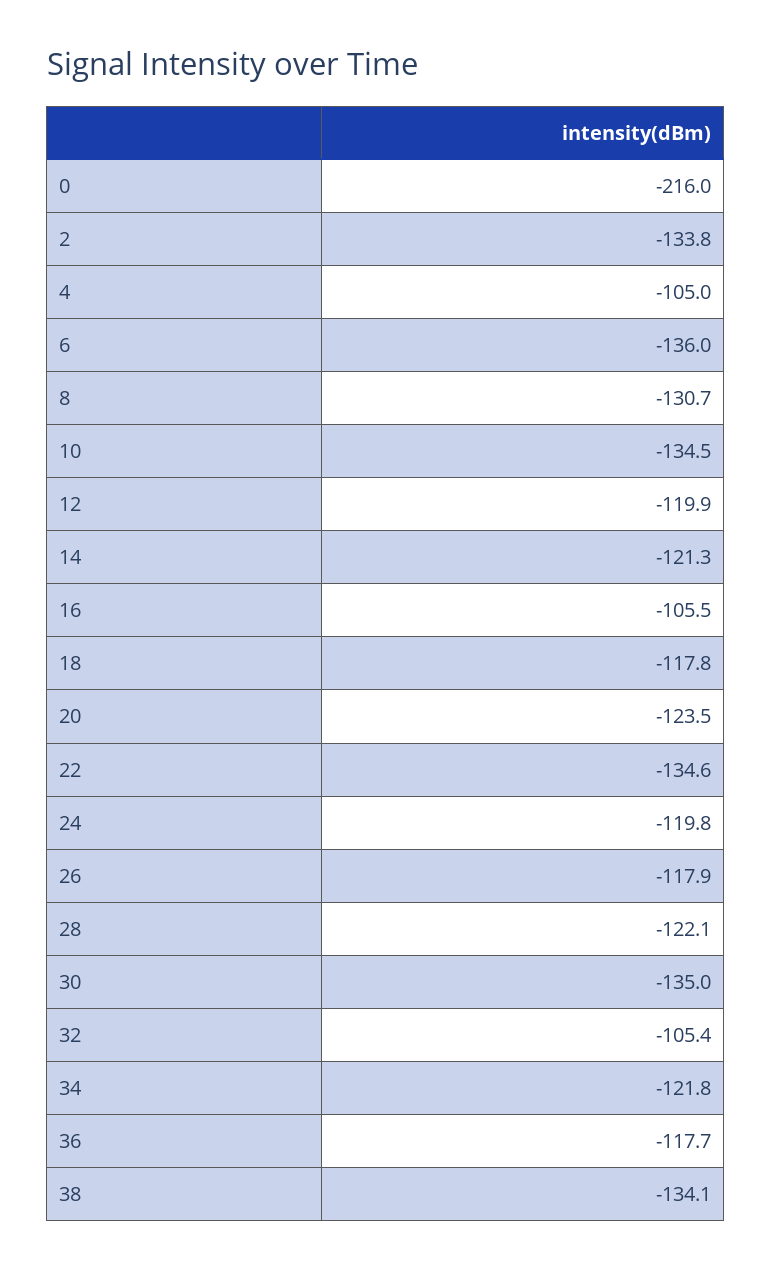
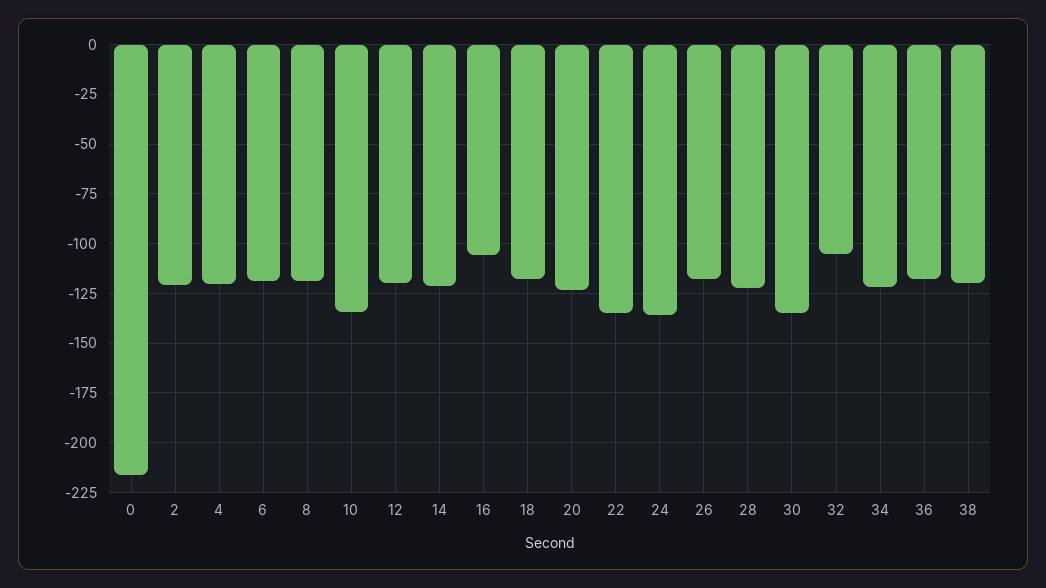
2: -133.8 -> -120
4: -105 -> -120
6: -136 -> -120
8: -130.7 -> -120
24: -119.8 -> -135
38: -134.1 -> -120

